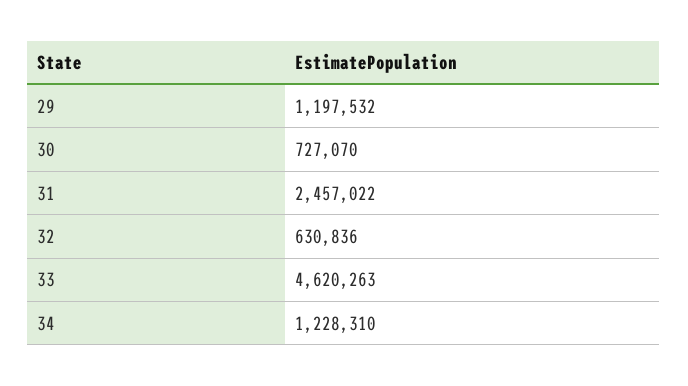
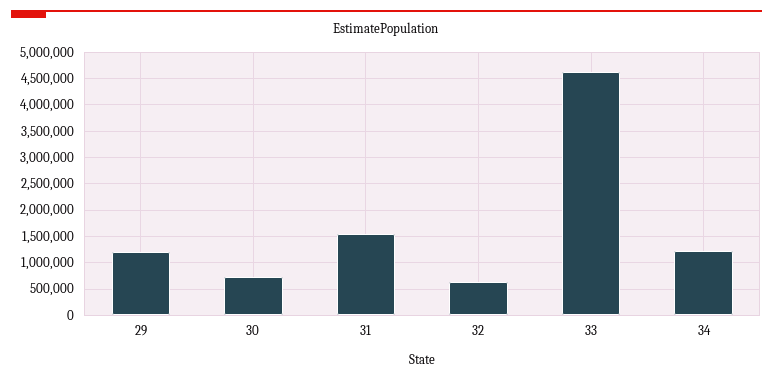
31: 2457022 -> 1500000

